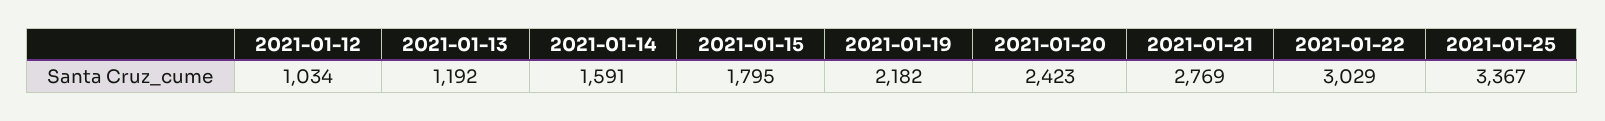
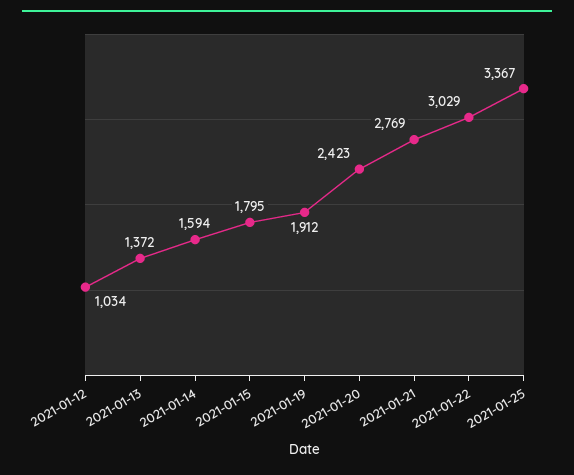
2021-01-13: 1192 -> 1372
2021-01-14: 1591 -> 1594
2021-01-19: 2182 -> 1912

